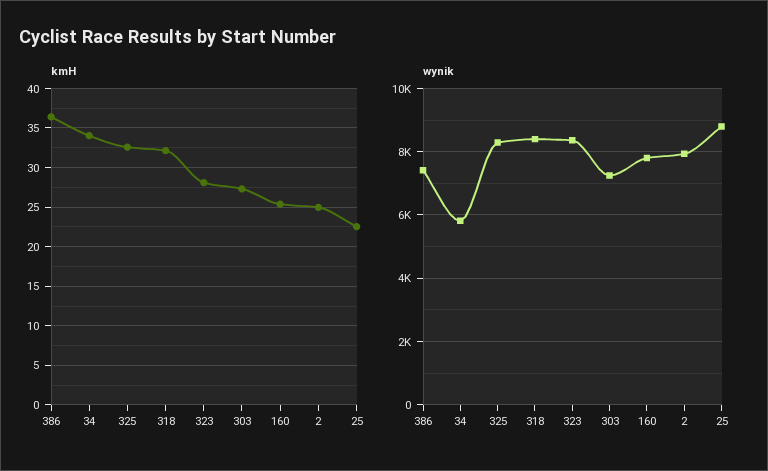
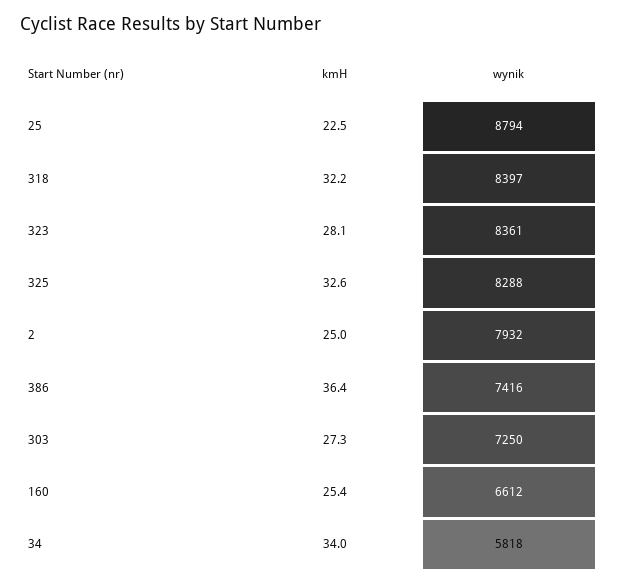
wynik, 160: 7800 -> 6612

